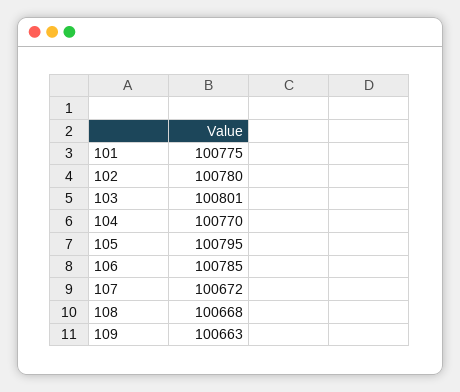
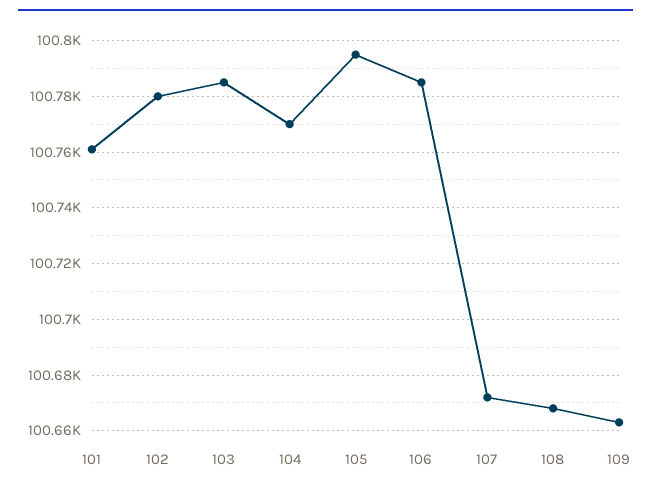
101: 100775 -> 100760
103: 100801 -> 100785

